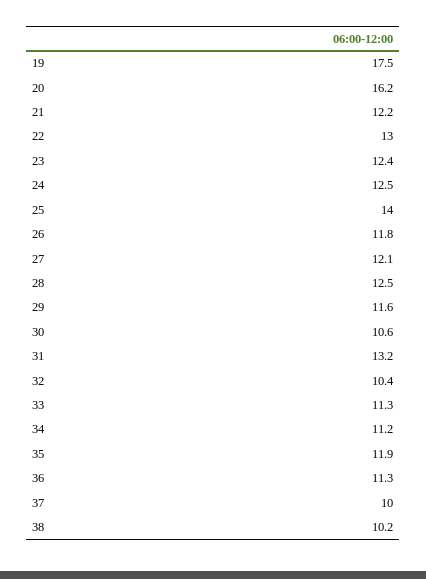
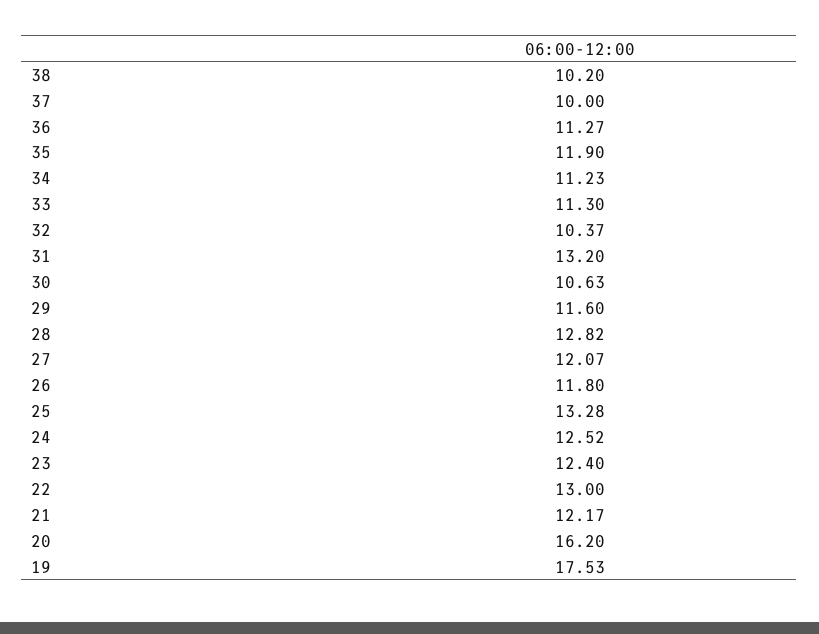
25: 14 -> 13.28
28: 12.5 -> 12.82

